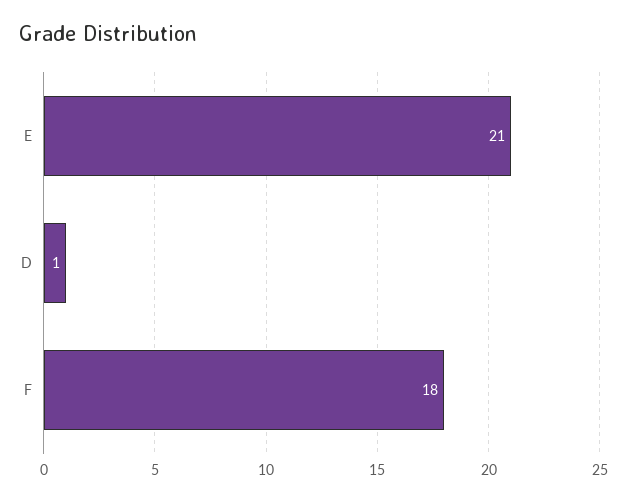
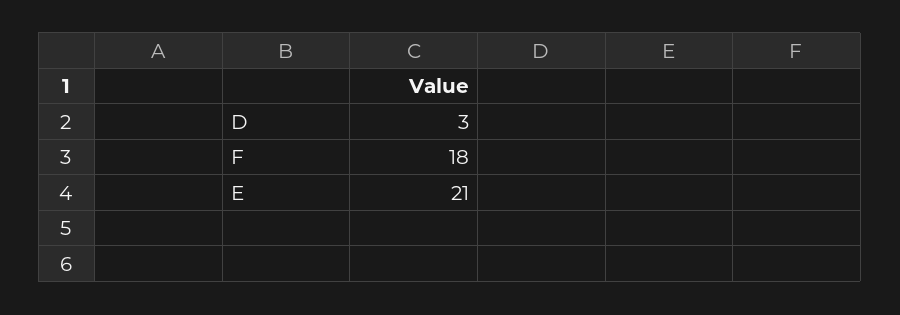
D: 1 -> 3

